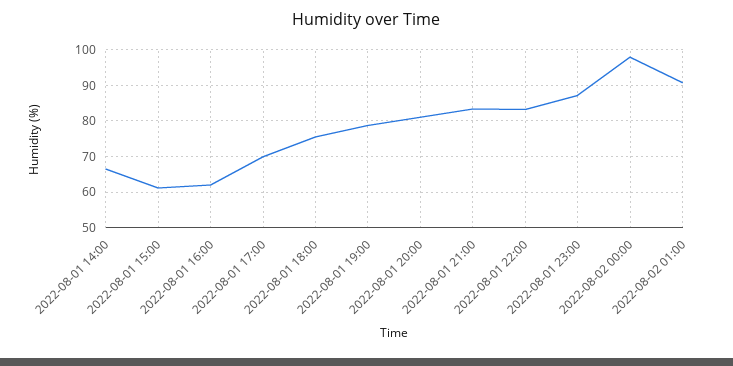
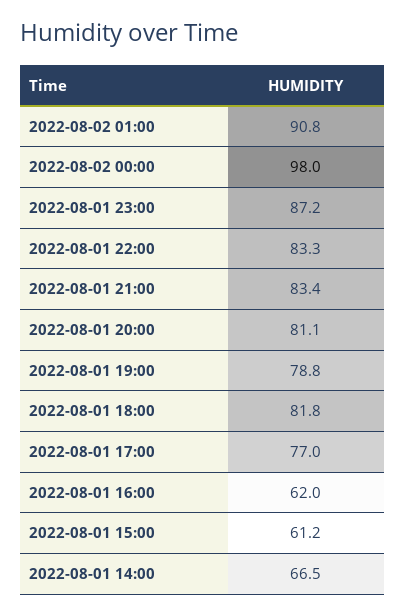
2022-08-01 17:00: 70 -> 77
2022-08-01 18:00: 76 -> 81.8

